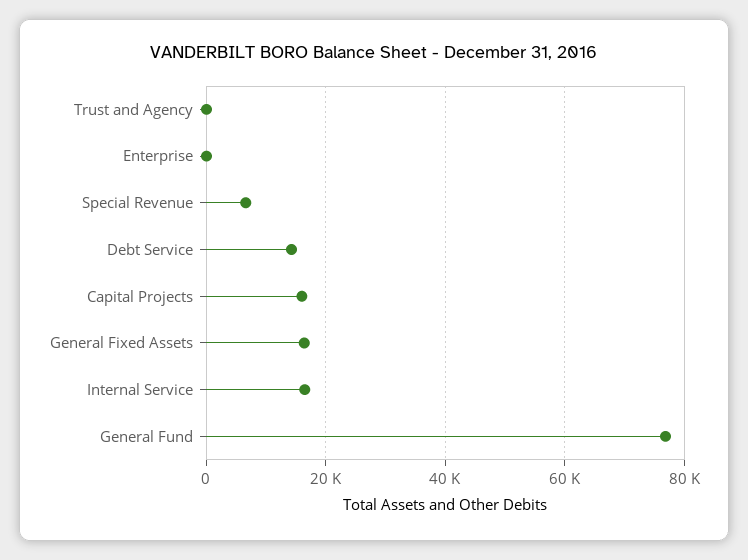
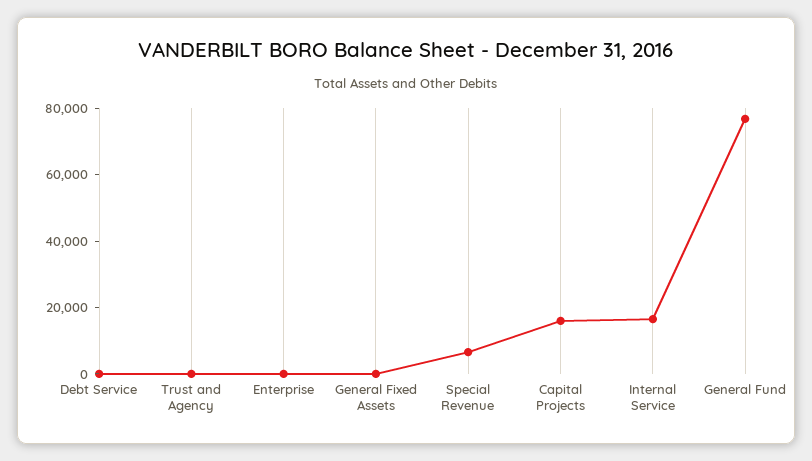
Debt Service: 14000 -> 0
General Fixed Assets: 16000 -> 0

